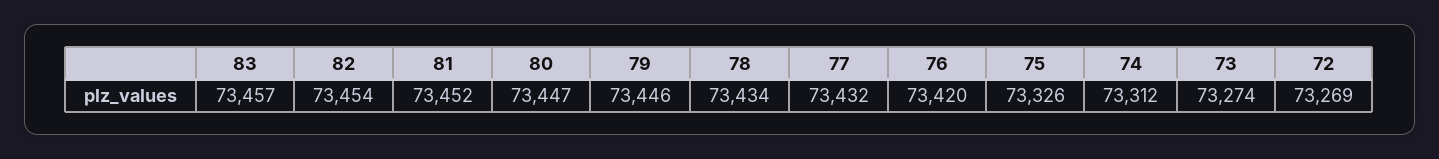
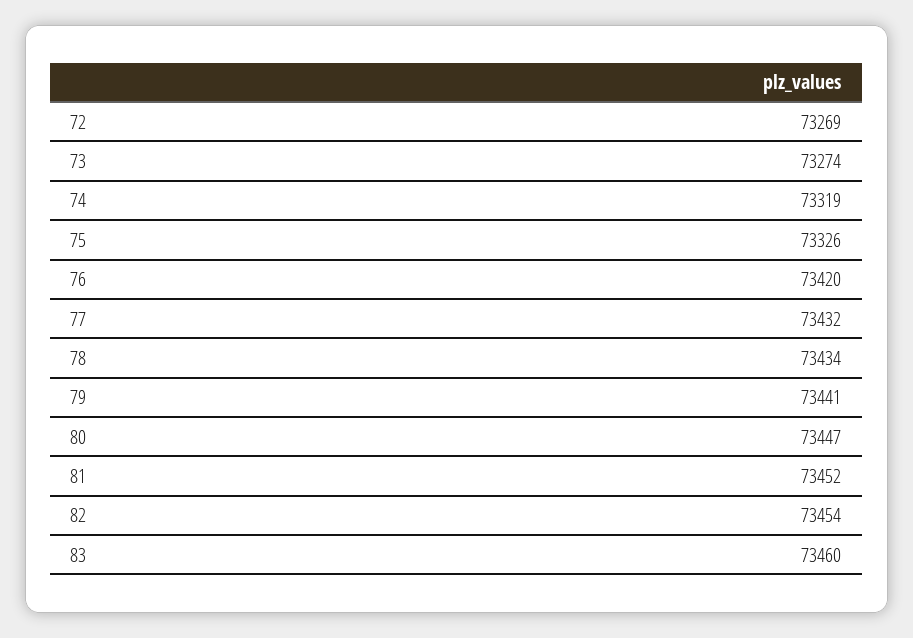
83: 73457 -> 73460
79: 73446 -> 73441
74: 73312 -> 73319

